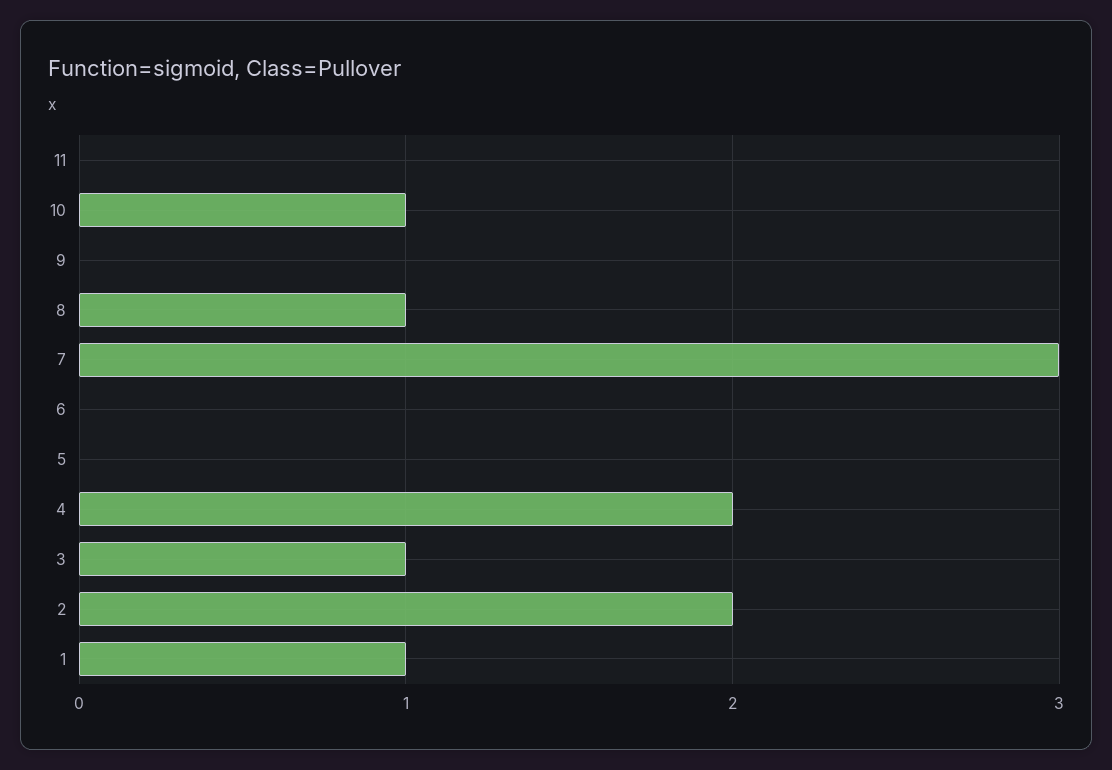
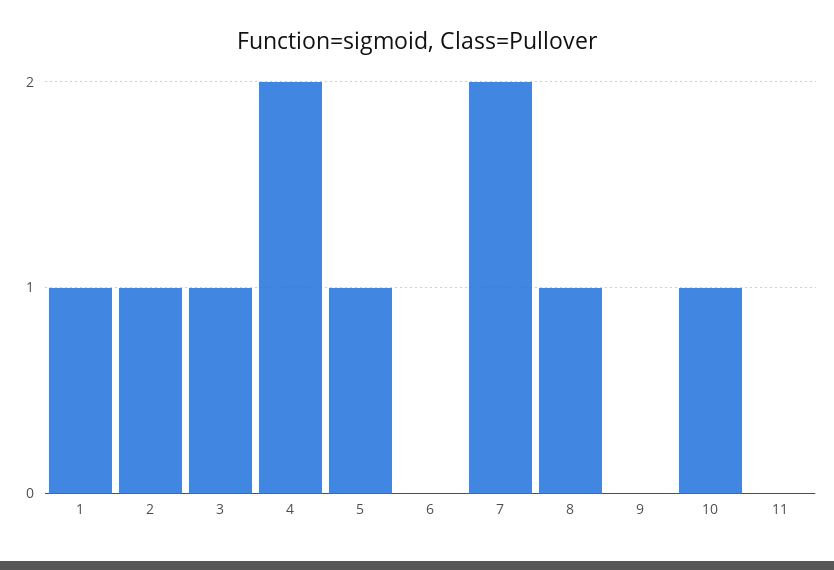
7: 3 -> 2
5: 0 -> 1
2: 2 -> 1

